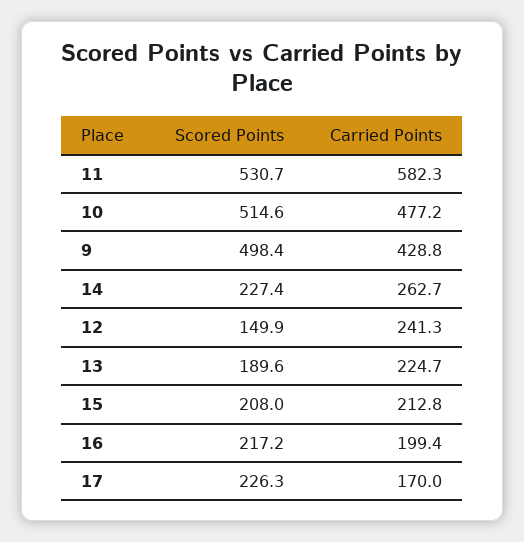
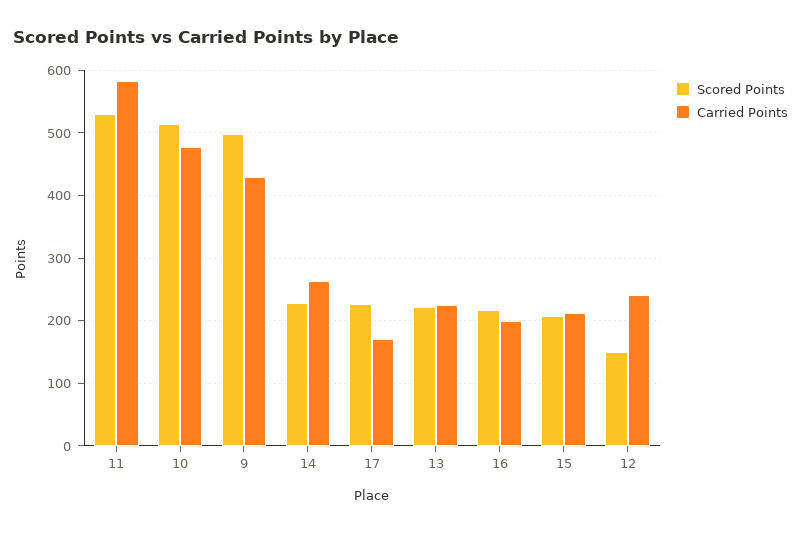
Scored Points, 13: 189.6 -> 220

